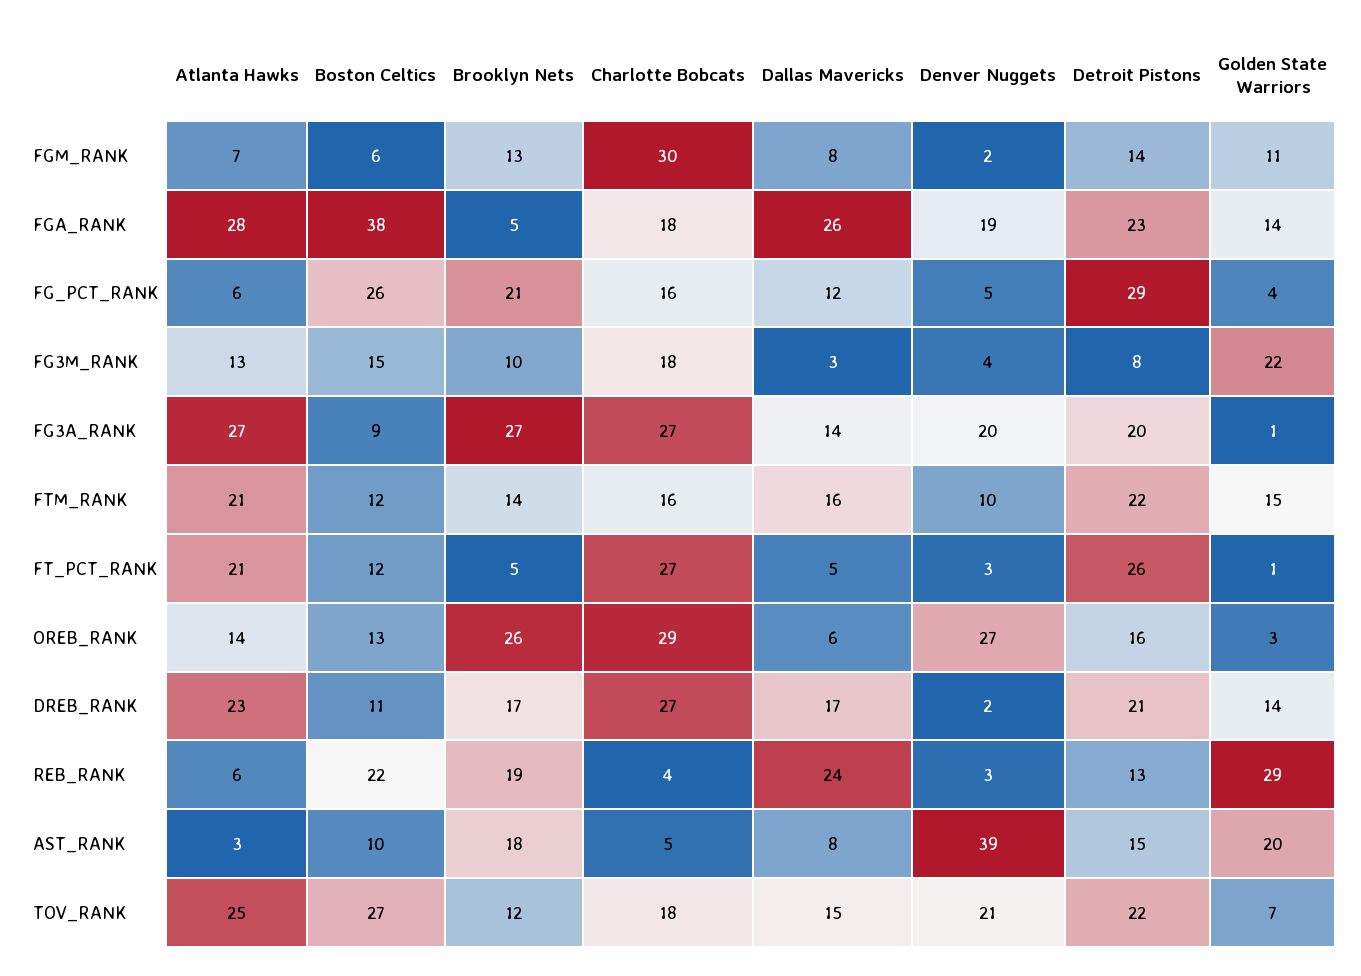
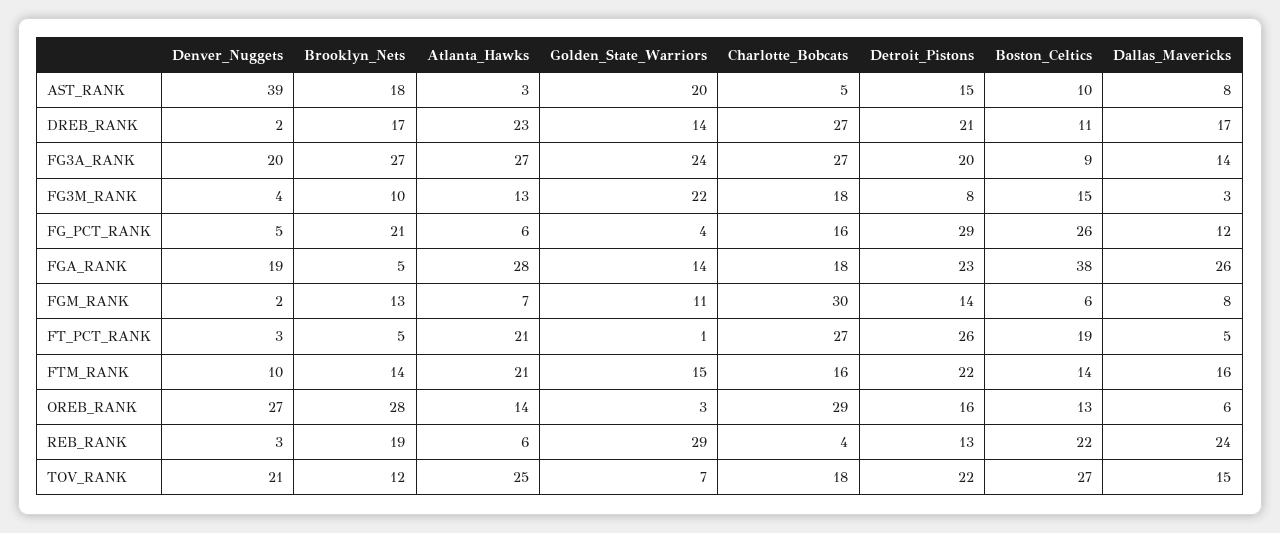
Golden State Warriors, FG3A_RANK: 1 -> 24
Boston Celtics, FTM_RANK: 12 -> 14
Boston Celtics, FT_PCT_RANK: 12 -> 19
Brooklyn Nets, OREB_RANK: 26 -> 28

